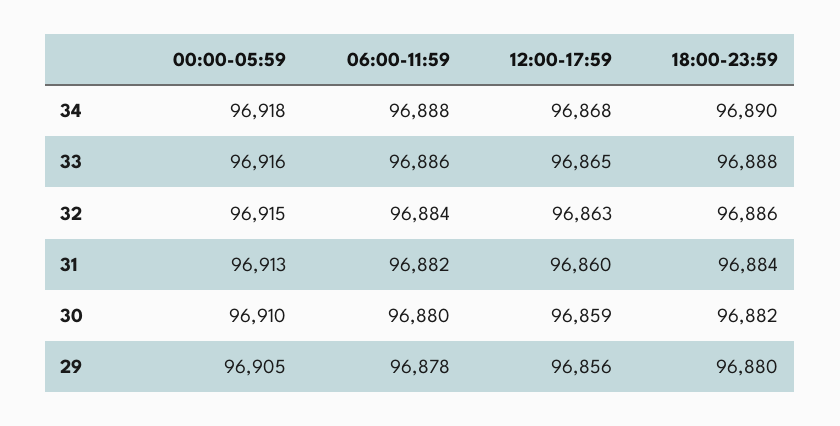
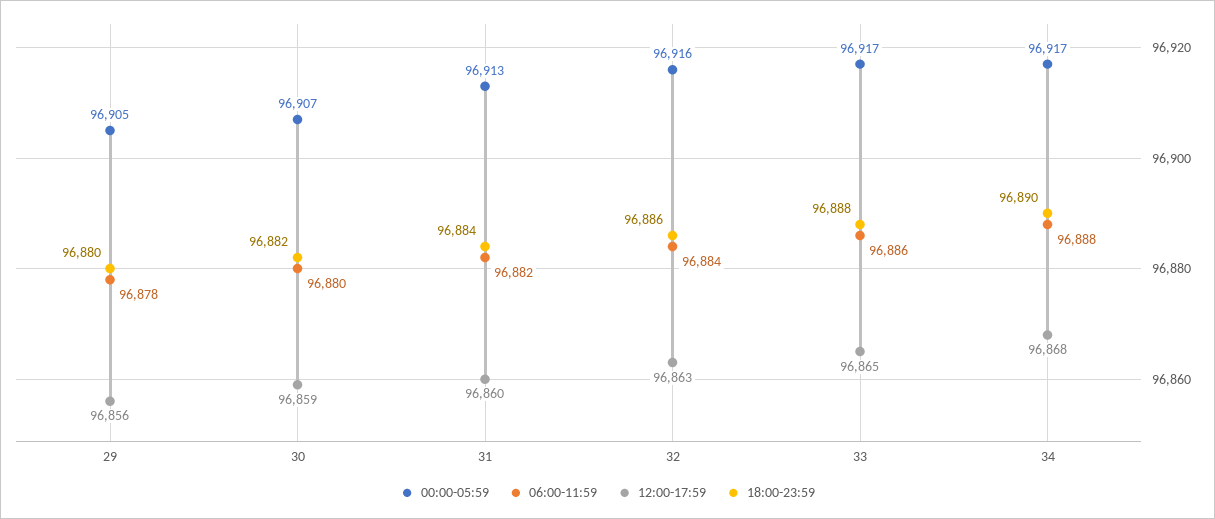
00:00-05:59, 34: 96918 -> 96917
00:00-05:59, 33: 96916 -> 96917
00:00-05:59, 32: 96915 -> 96916
00:00-05:59, 30: 96910 -> 96907

